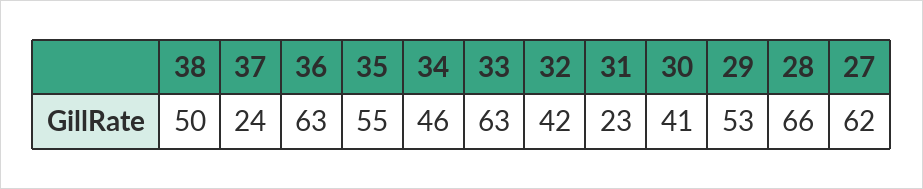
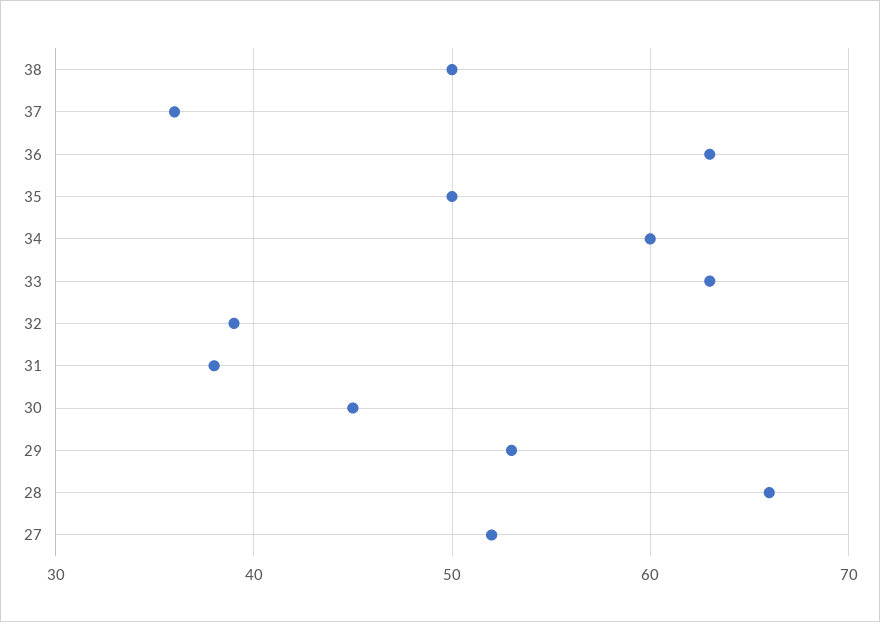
37: 24 -> 36
35: 55 -> 50
34: 46 -> 60
32: 42 -> 39
31: 23 -> 38
30: 41 -> 45
27: 62 -> 52

